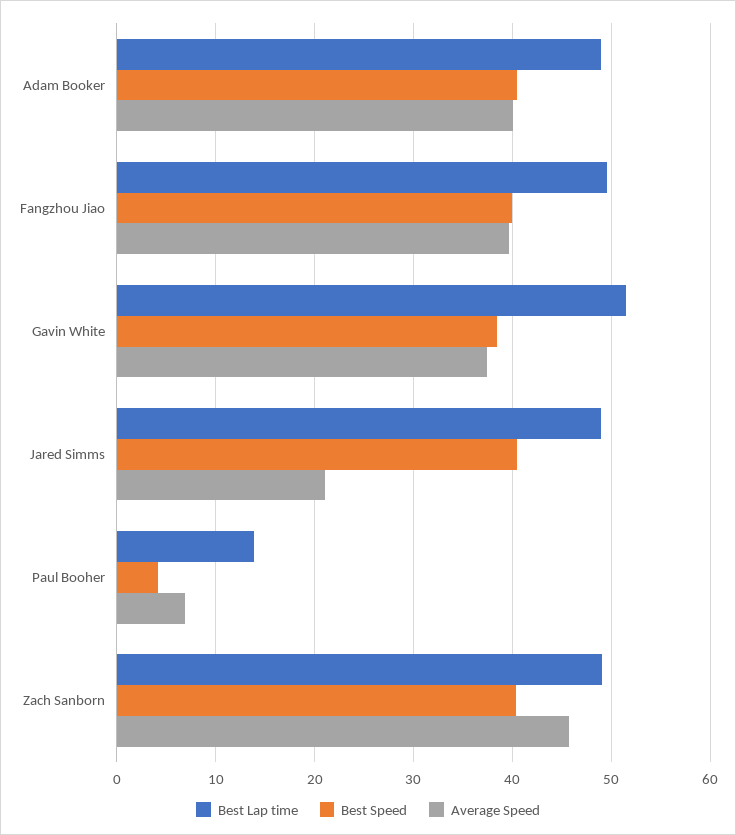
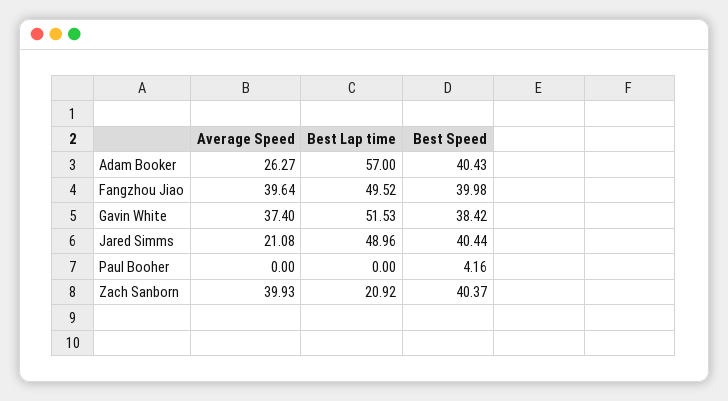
Best Lap time, Adam Booker: 49 -> 57
Average Speed, Adam Booker: 40 -> 26.27
Best Lap time, Paul Booher: 14 -> 0
Average Speed, Paul Booher: 7 -> 0
Best Lap time, Zach Sanborn: 49 -> 20.92
Average Speed, Zach Sanborn: 46 -> 39.93

